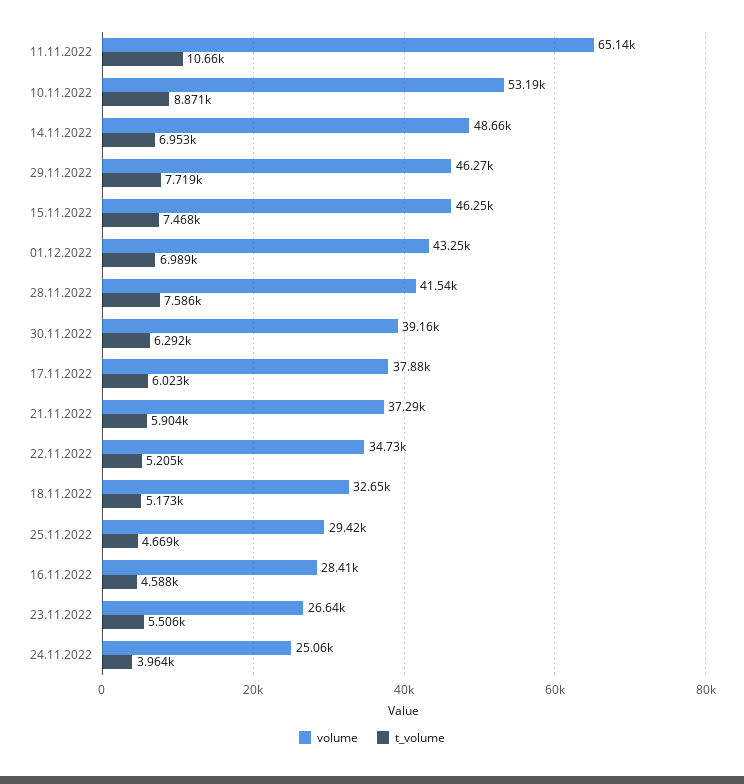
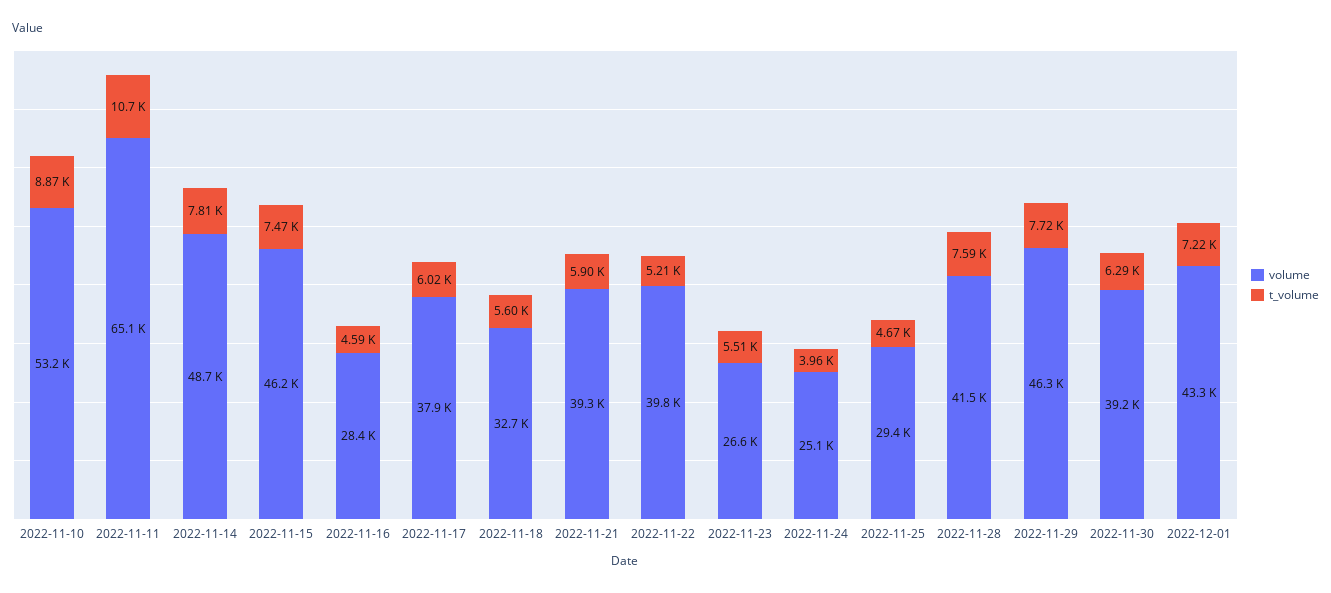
t_volume, 14.11.2022: 6953 -> 7810
t_volume, 01.12.2022: 6989 -> 7220
volume, 21.11.2022: 37290 -> 39300
volume, 22.11.2022: 34730 -> 39800
t_volume, 18.11.2022: 5173 -> 5600

